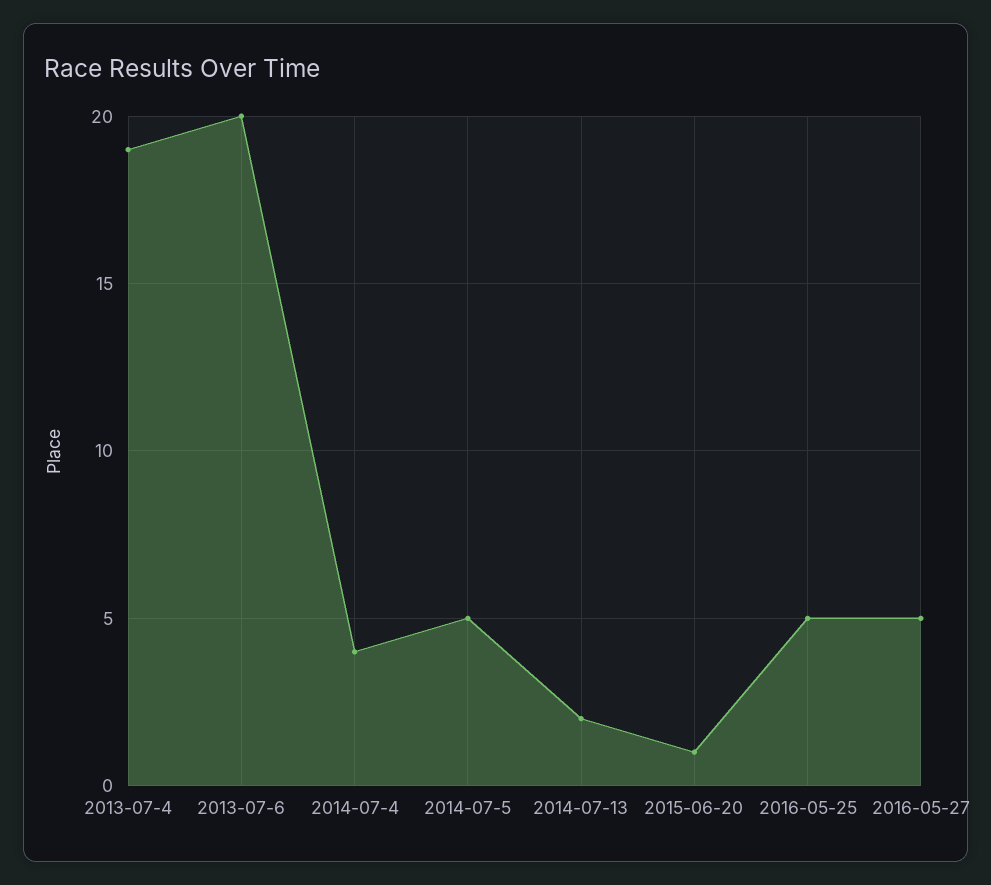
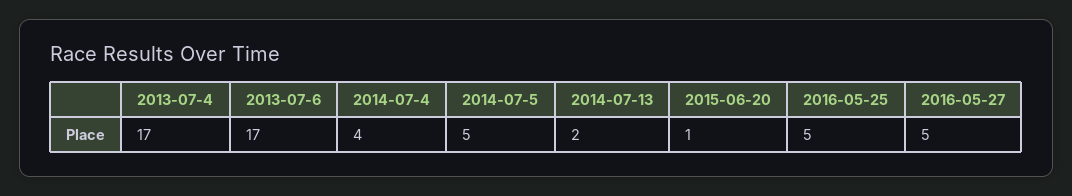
2013-07-4: 19 -> 17
2013-07-6: 20 -> 17

